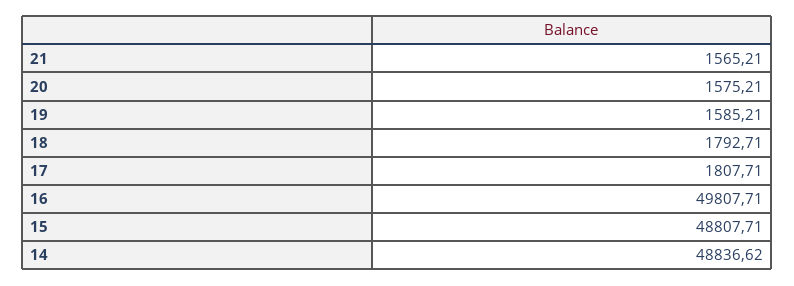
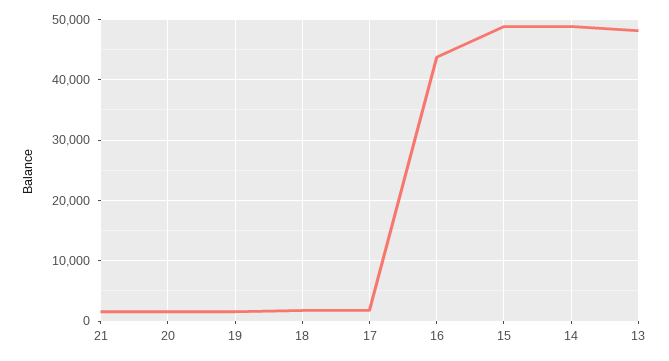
16: 49807.71 -> 44000
13: none -> 48000

